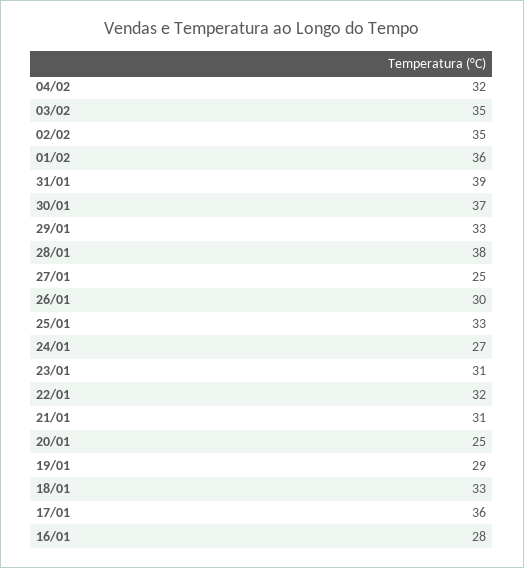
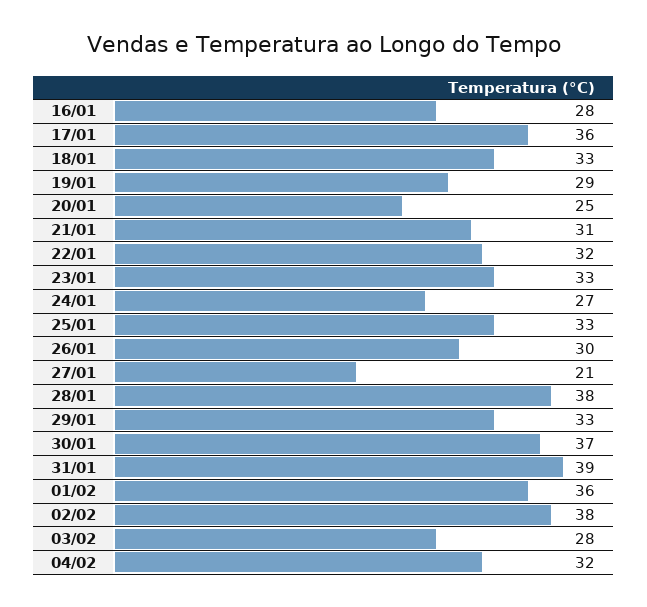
03/02: 35 -> 28
02/02: 35 -> 38
27/01: 25 -> 21
23/01: 31 -> 33

